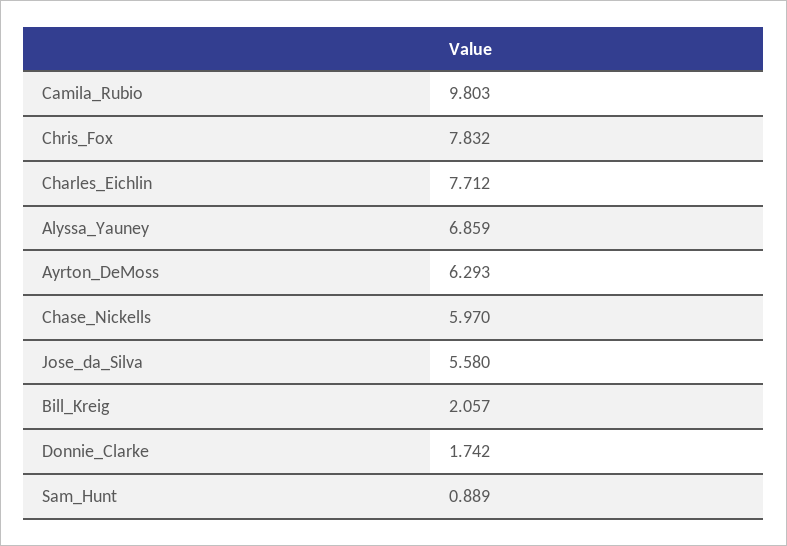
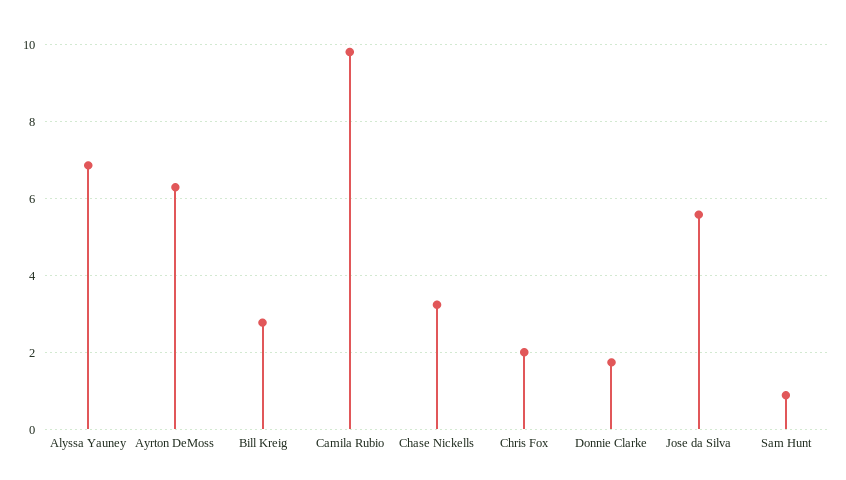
Chris_Fox: 7.832 -> 2
Charles_Eichlin: 7.712 -> none
Chase_Nickells: 5.97 -> 3.2
Bill_Kreig: 2.057 -> 2.8

